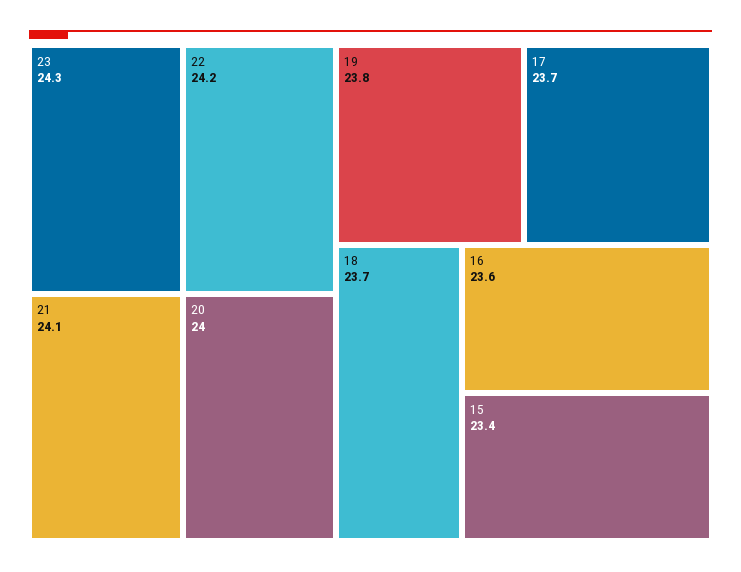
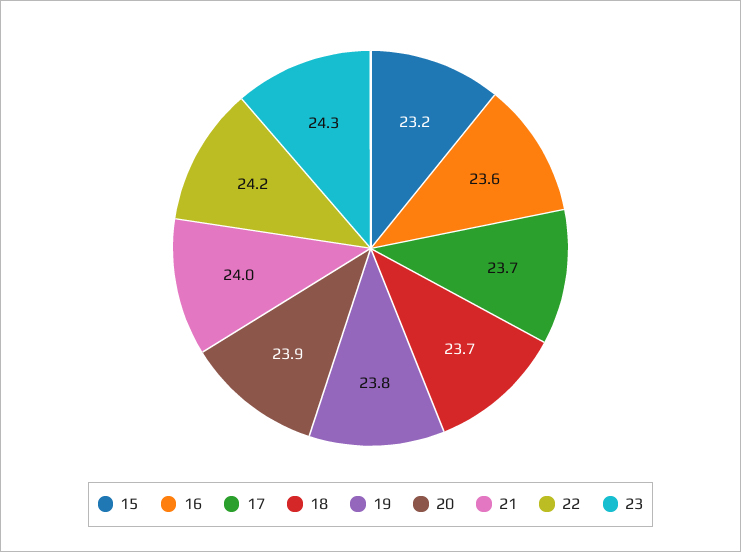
21: 24.1 -> 24
20: 24 -> 23.9
15: 23.4 -> 23.2

